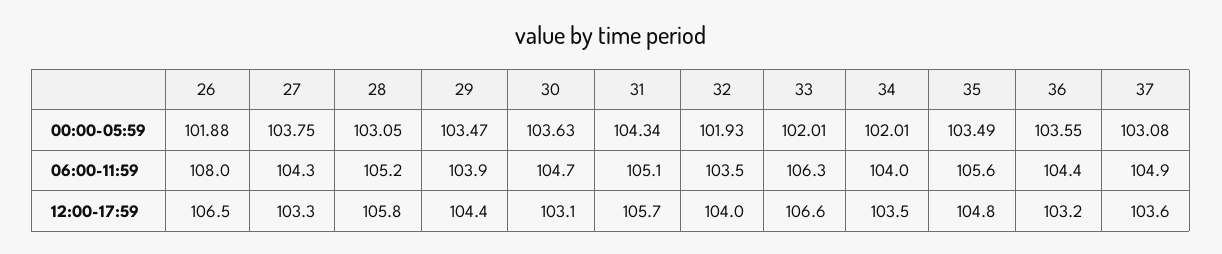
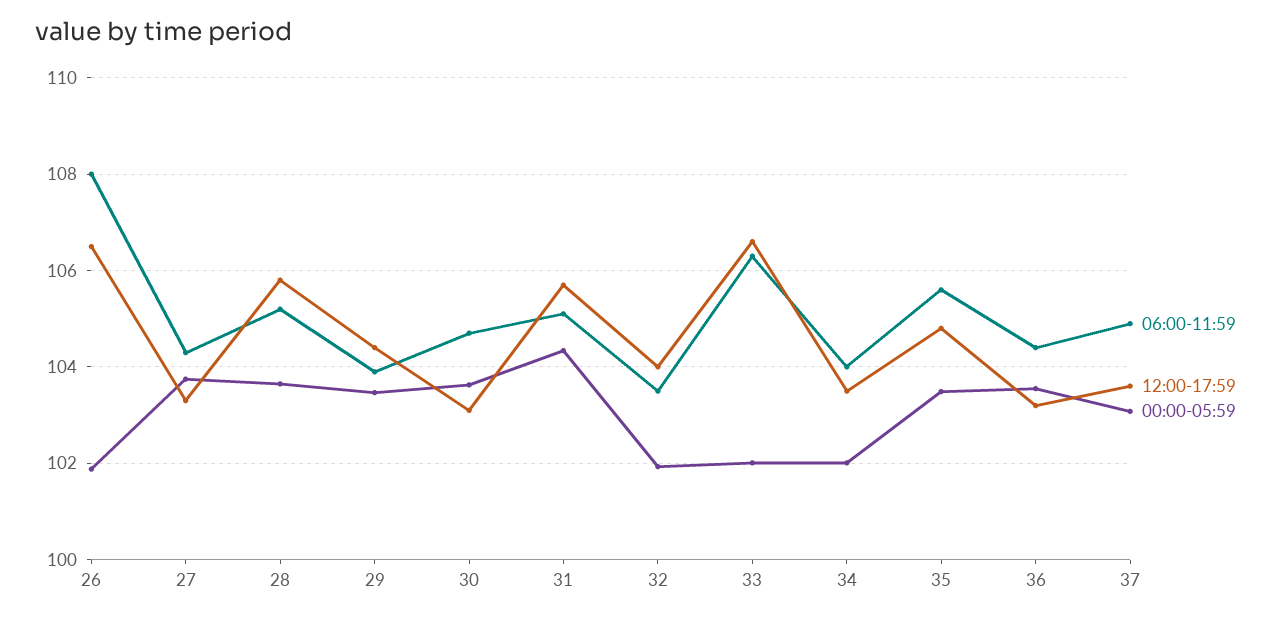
00:00-05:59, 28: 103.05 -> 103.6

